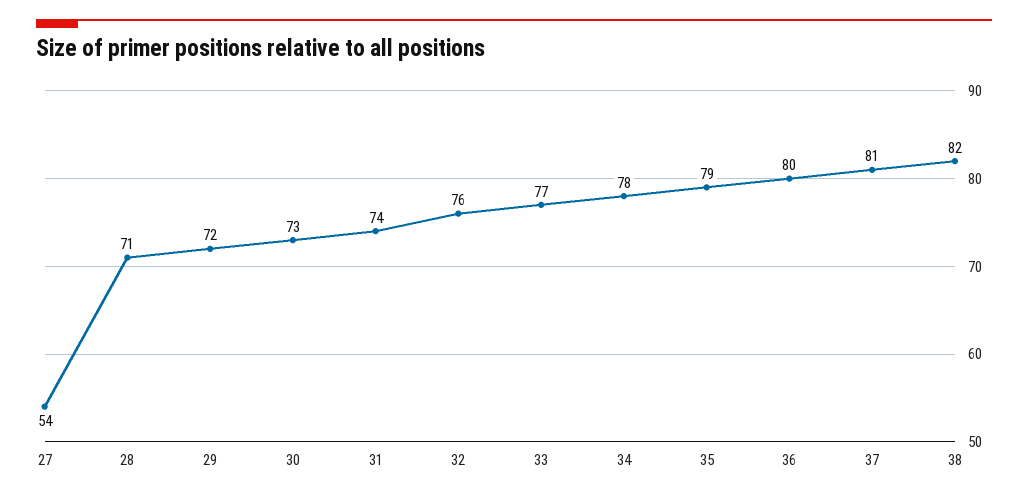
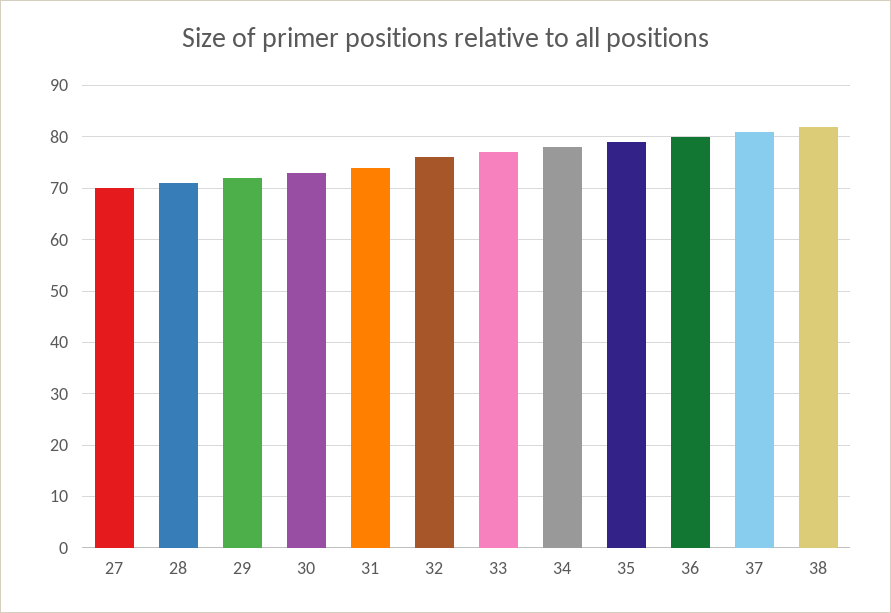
27: 54 -> 70

